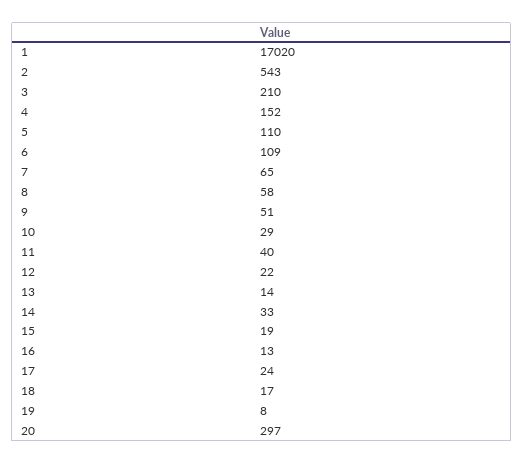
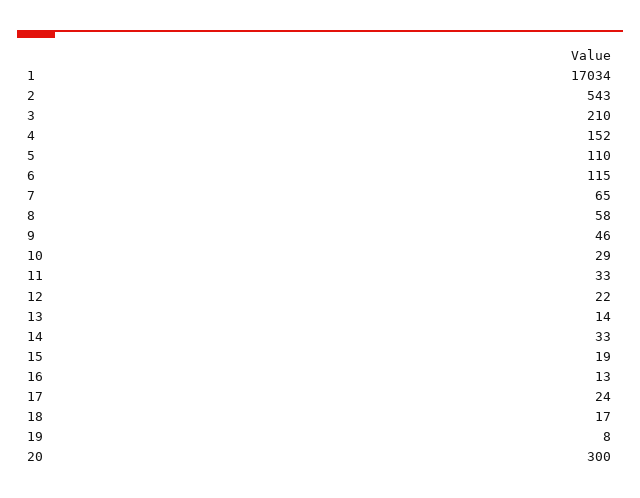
1: 17020 -> 17034
6: 109 -> 115
9: 51 -> 46
11: 40 -> 33
20: 297 -> 300

